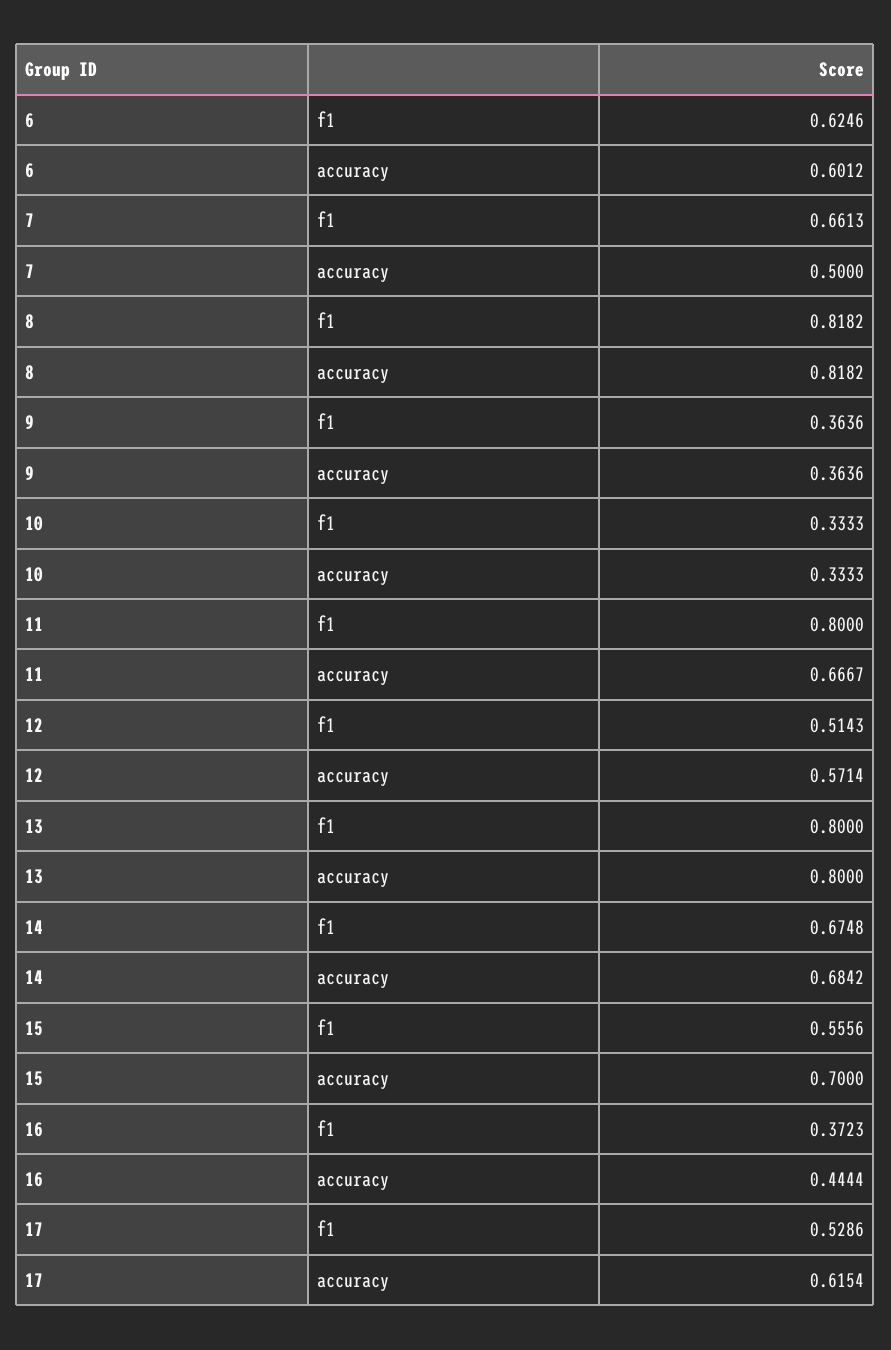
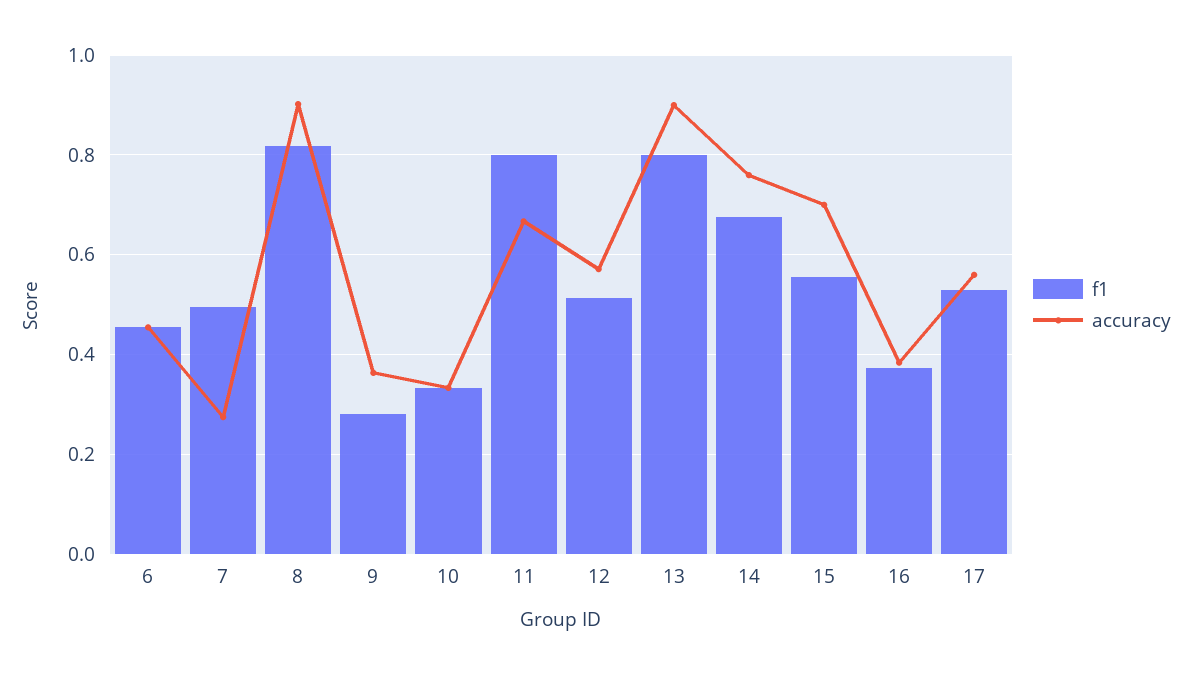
f1, 6: 0.6246 -> 0.46
accuracy, 6: 0.6012 -> 0.46
f1, 7: 0.6613 -> 0.5
accuracy, 7: 0.5 -> 0.28
accuracy, 8: 0.8182 -> 0.9
f1, 9: 0.3636 -> 0.28
accuracy, 13: 0.8 -> 0.9
accuracy, 14: 0.6842 -> 0.76
accuracy, 16: 0.4444 -> 0.38
accuracy, 17: 0.6154 -> 0.56

